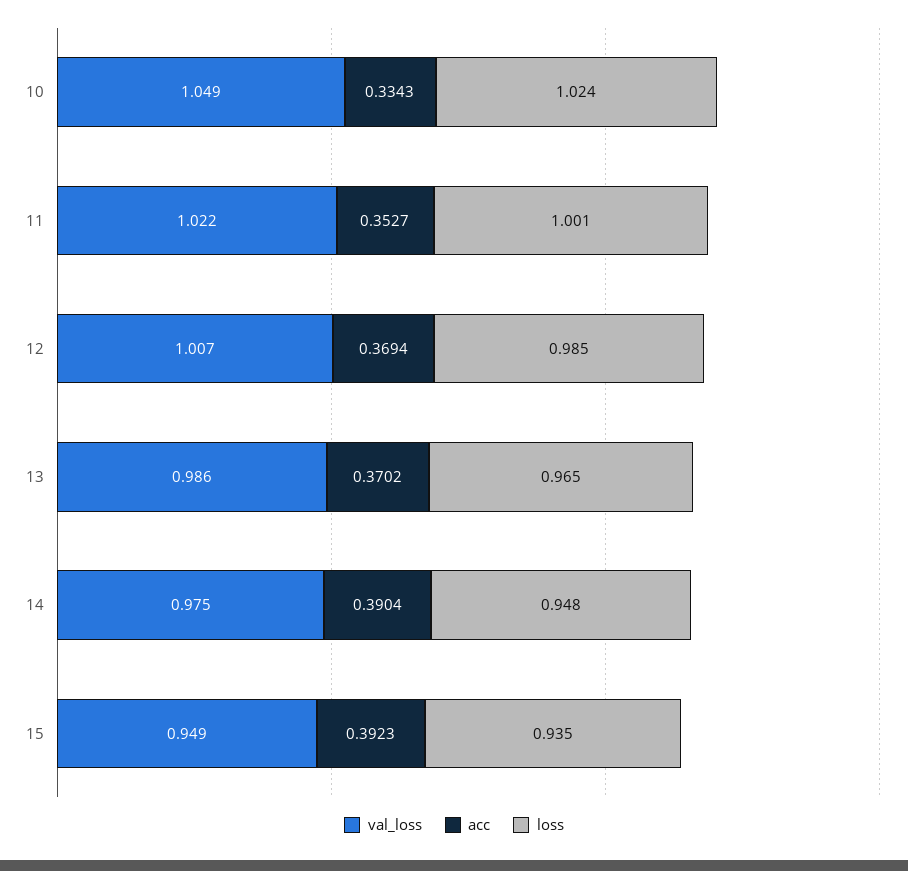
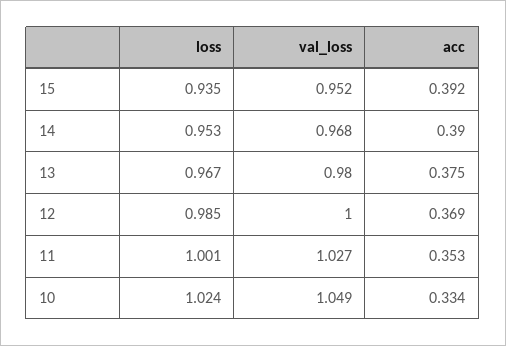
val_loss, 11: 1.022 -> 1.027
val_loss, 12: 1.007 -> 1
val_loss, 13: 0.986 -> 0.98
acc, 13: 0.3702 -> 0.375
loss, 13: 0.965 -> 0.967
val_loss, 14: 0.975 -> 0.968
loss, 14: 0.948 -> 0.953
val_loss, 15: 0.949 -> 0.952

